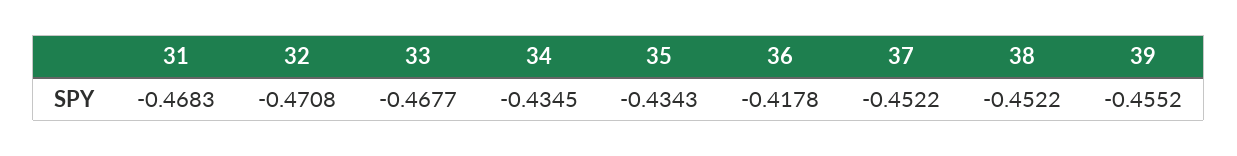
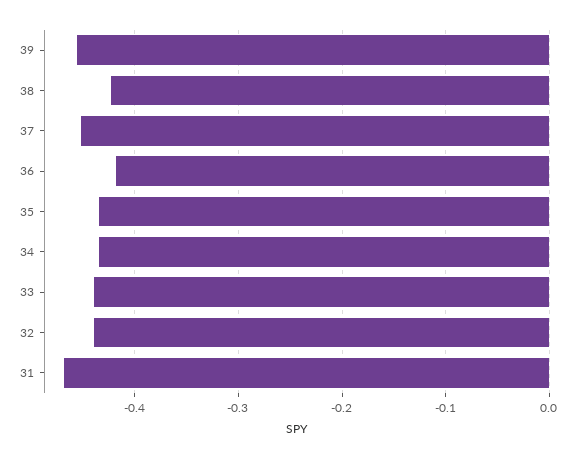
32: -0.4708 -> -0.44
33: -0.4677 -> -0.44
38: -0.4522 -> -0.42

